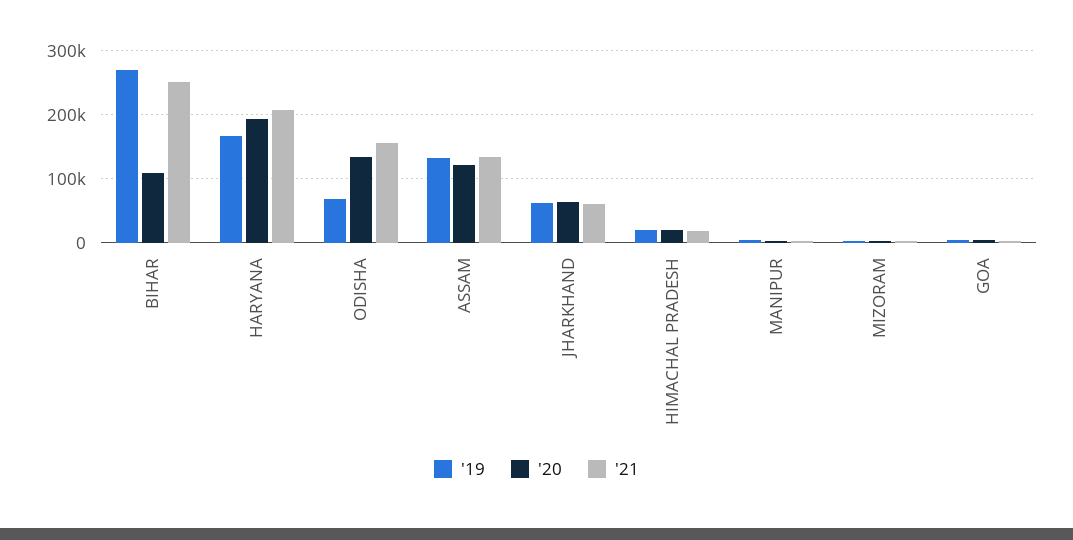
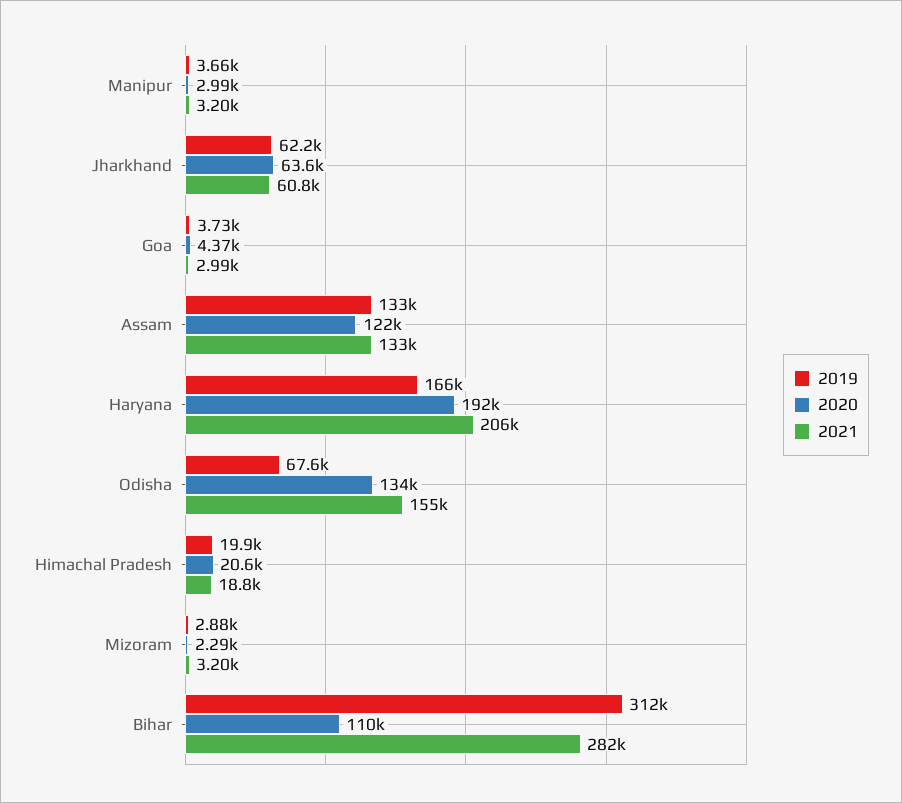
'19, BIHAR: 270000 -> 312000
'21, BIHAR: 250000 -> 282000

